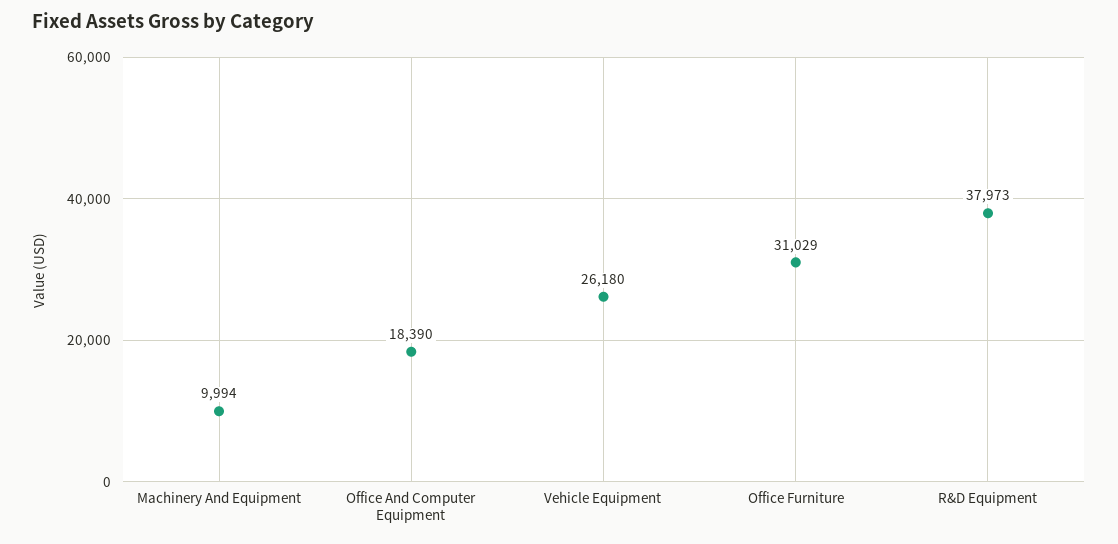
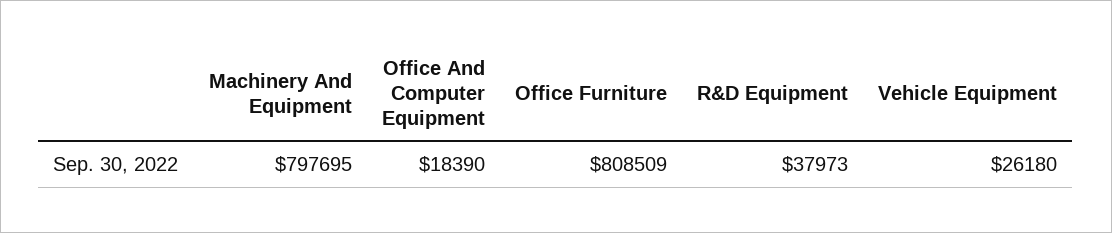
Machinery And Equipment: 9994 -> 797695
Office Furniture: 31029 -> 808509

